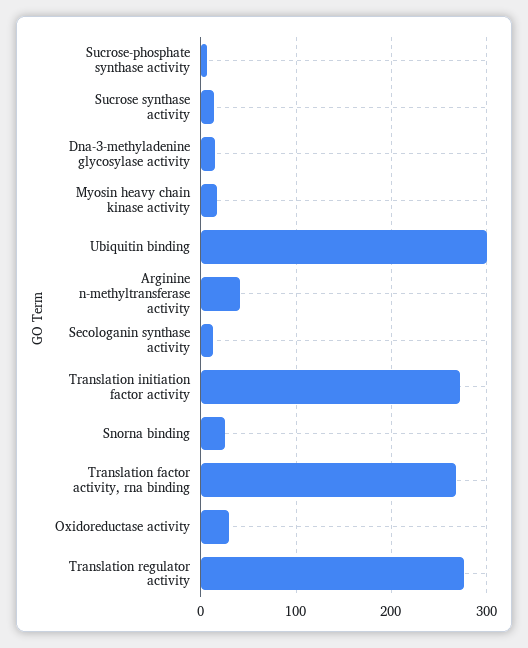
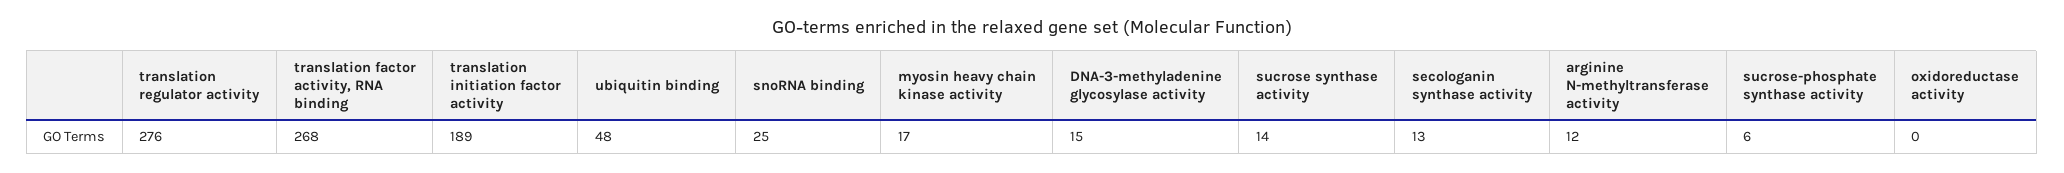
Ubiquitin binding: 300 -> 48
Arginine n-methyltransferase activity: 40 -> 12
Translation initiation factor activity: 270 -> 189
Oxidoreductase activity: 30 -> 0

